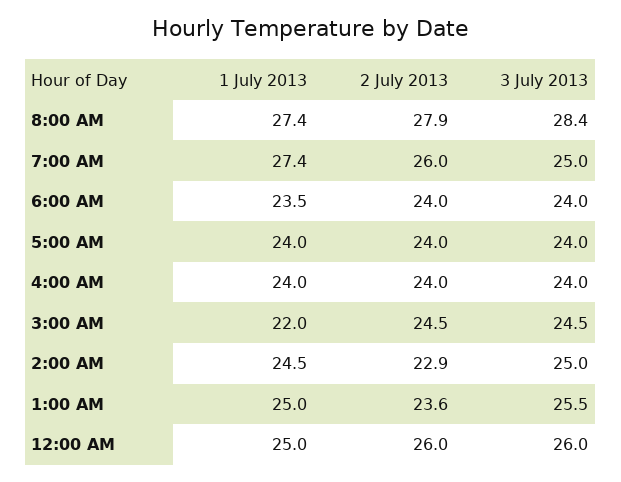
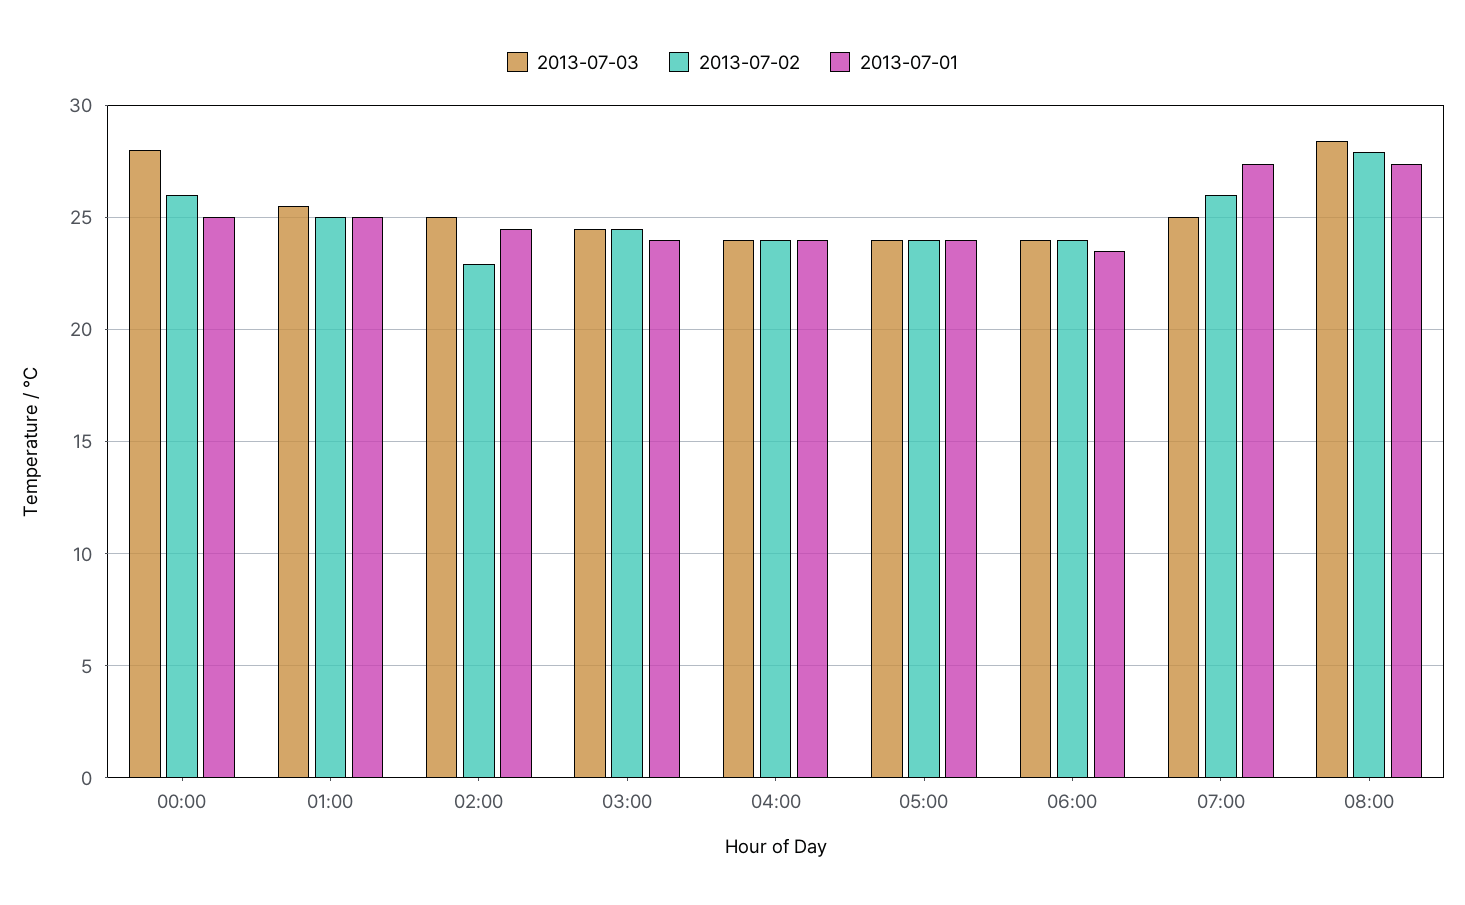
1 July 2013, 3:00 AM: 22 -> 24
2 July 2013, 1:00 AM: 23.6 -> 25
3 July 2013, 12:00 AM: 26 -> 28

